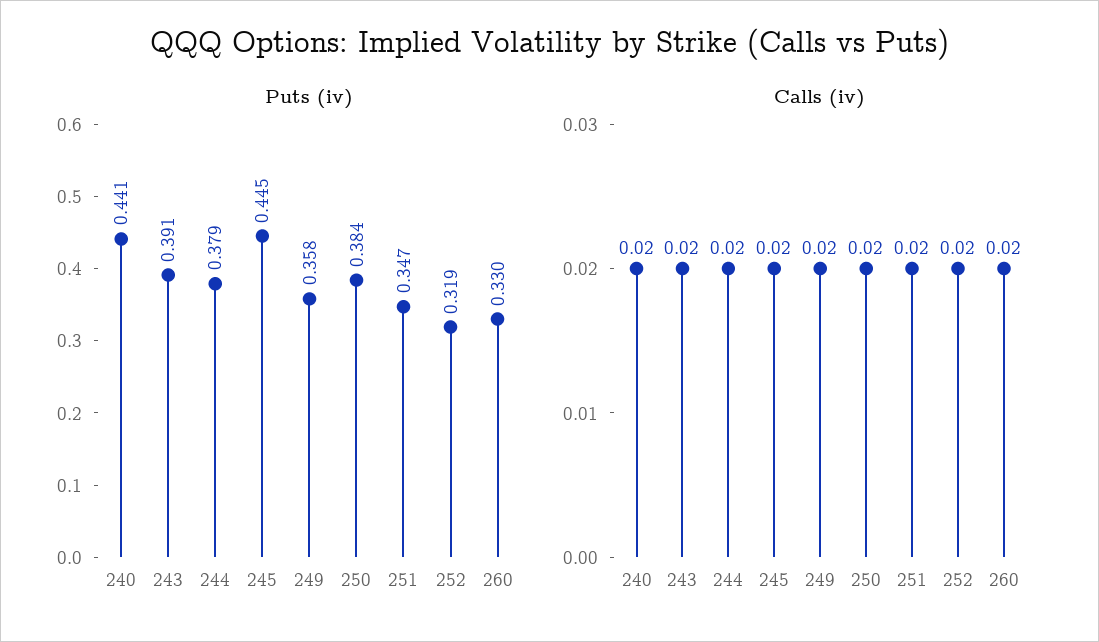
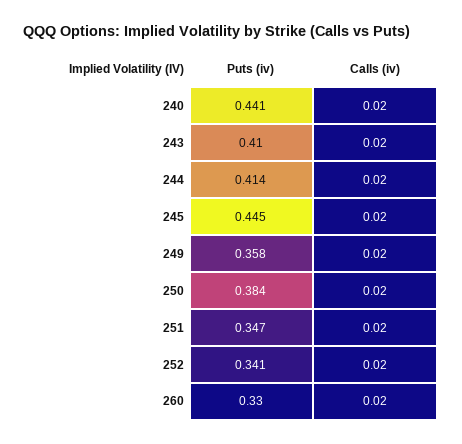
Puts (iv), 243: 0.391 -> 0.41
Puts (iv), 244: 0.379 -> 0.414
Puts (iv), 252: 0.319 -> 0.341

